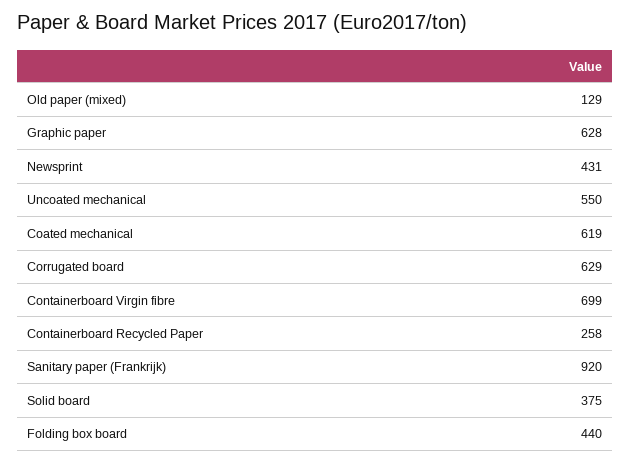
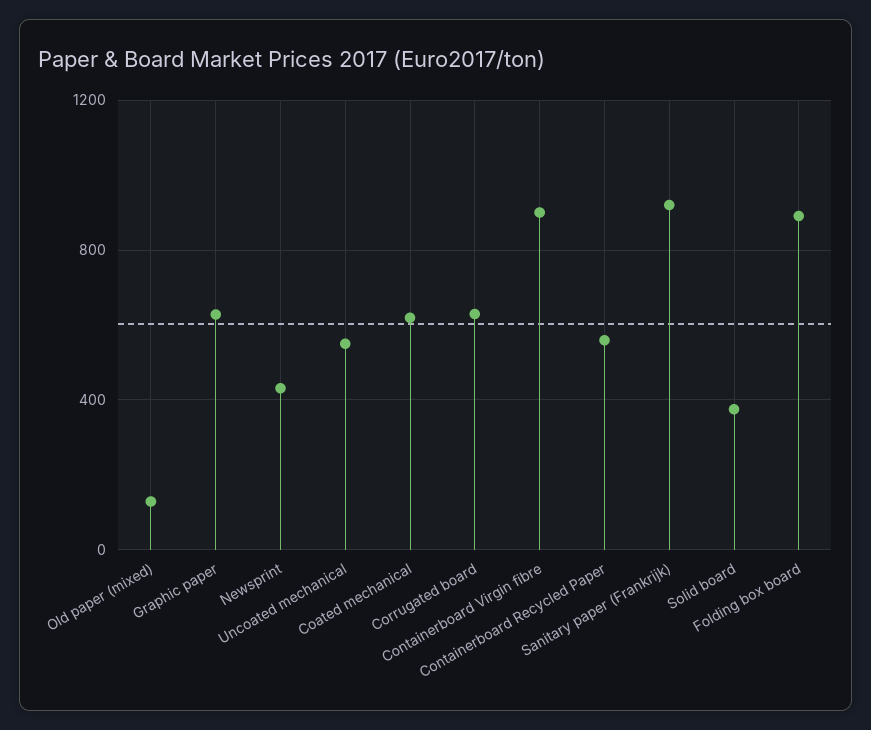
Containerboard Virgin fibre: 699 -> 900
Containerboard Recycled Paper: 258 -> 550
Folding box board: 440 -> 900

